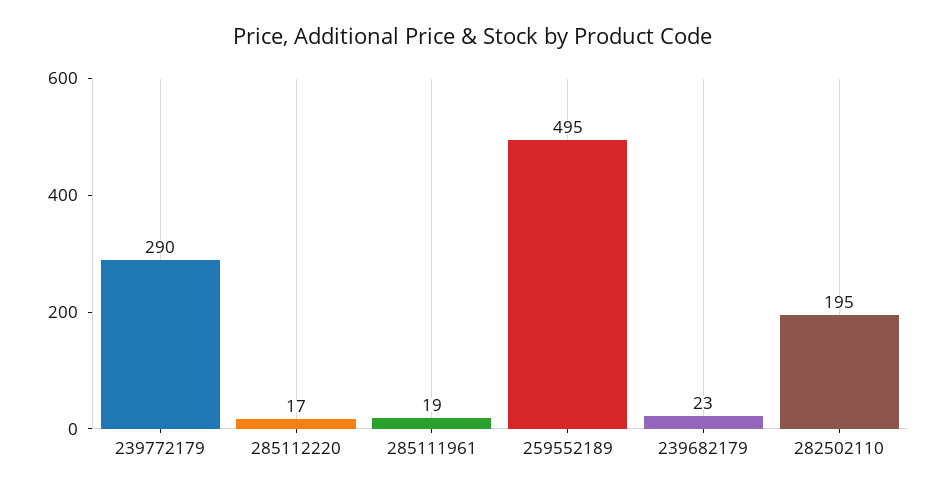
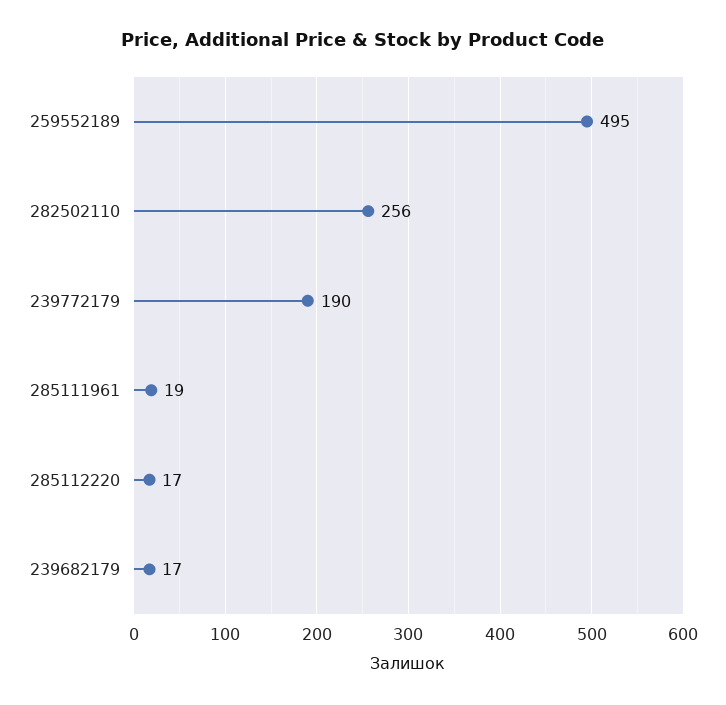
239772179: 290 -> 190
239682179: 23 -> 17
282502110: 195 -> 256

